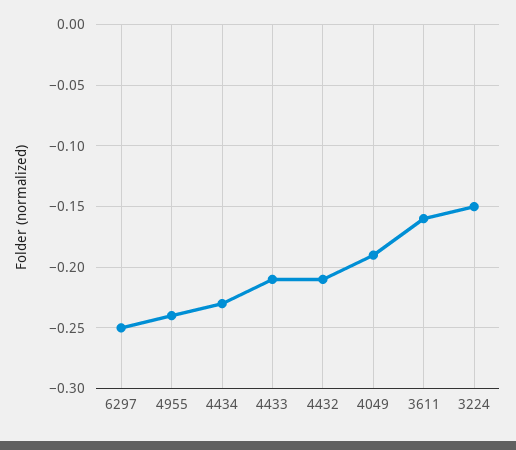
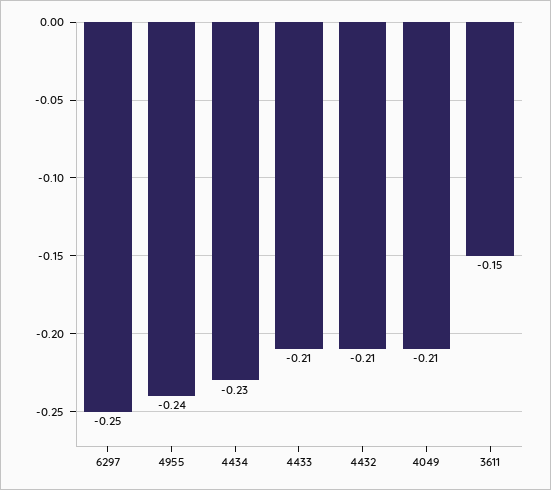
4049: -0.19 -> -0.21
3611: -0.16 -> -0.15
3224: -0.15 -> none

